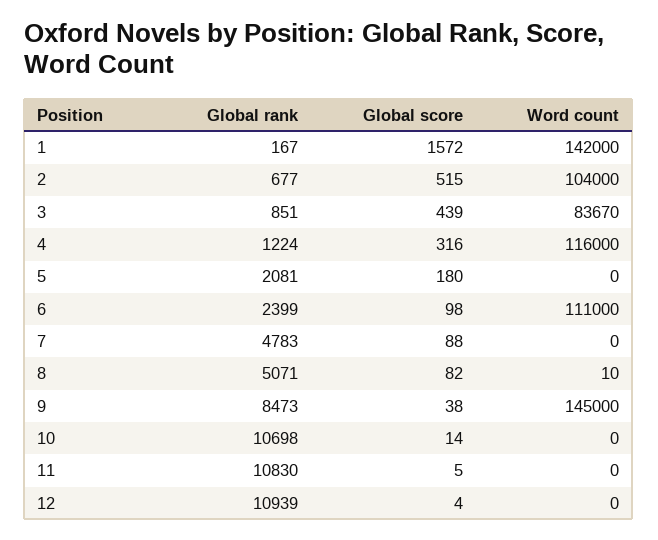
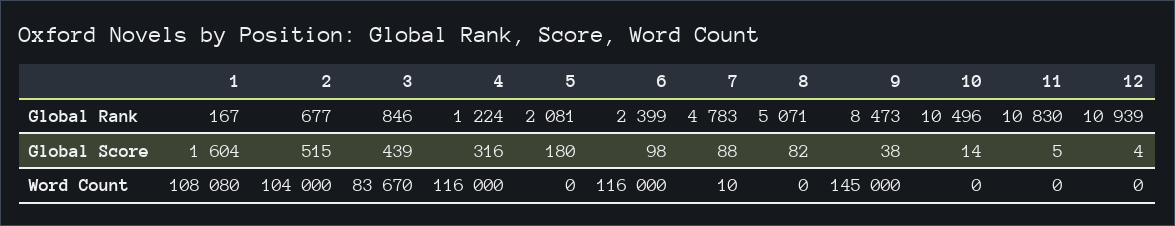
Global score, 1: 1572 -> 1604
Word count, 1: 142000 -> 108080
Global rank, 3: 851 -> 846
Word count, 6: 111000 -> 116000
Word count, 7: 0 -> 10
Word count, 8: 10 -> 0
Global rank, 10: 10698 -> 10496

